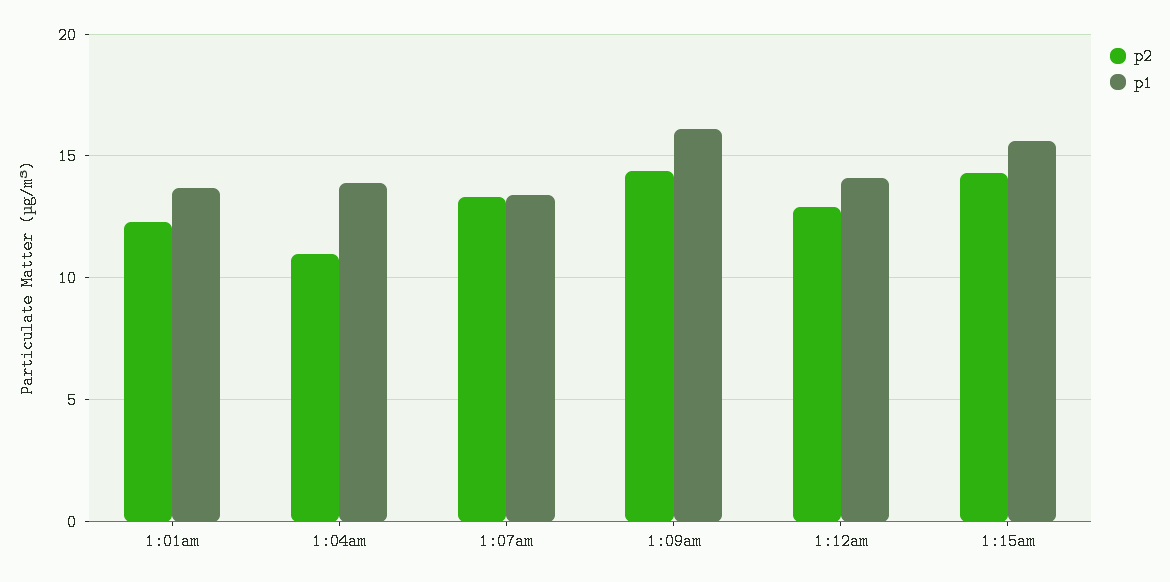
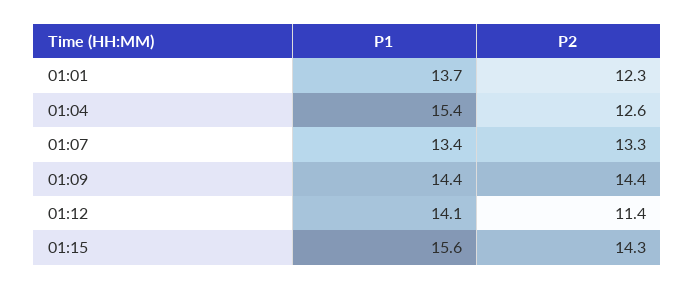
p2, 1:04am: 11 -> 12.6
p1, 1:04am: 14 -> 15.4
p1, 1:09am: 16 -> 14.4
p2, 1:12am: 13 -> 11.4

